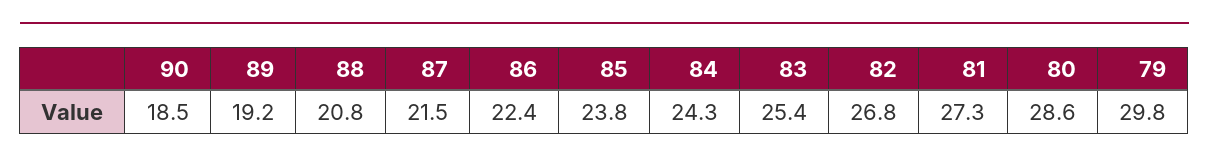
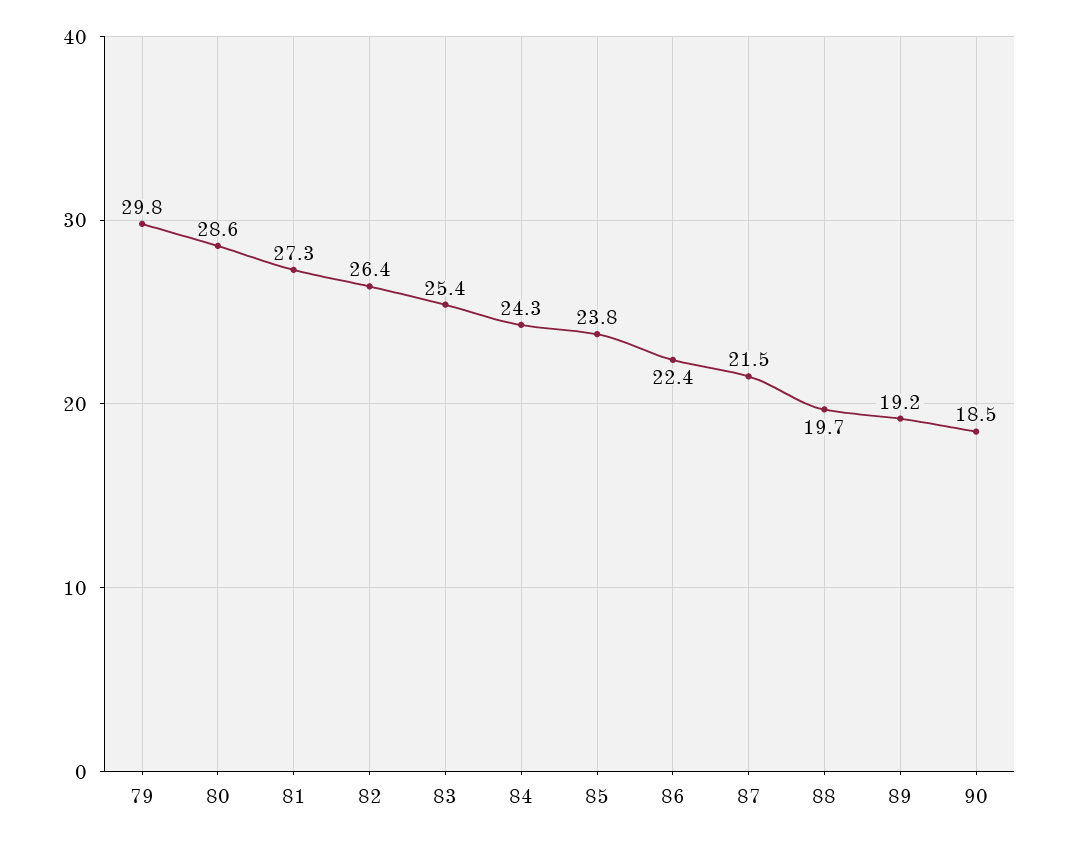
88: 20.8 -> 19.7
82: 26.8 -> 26.4

